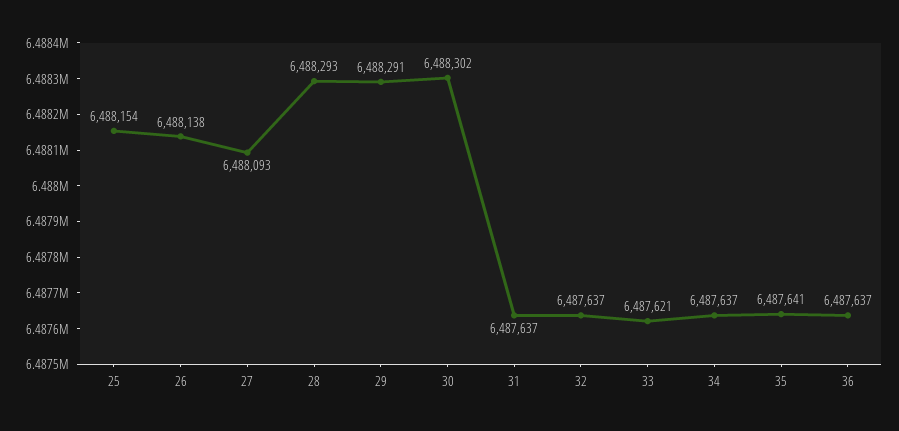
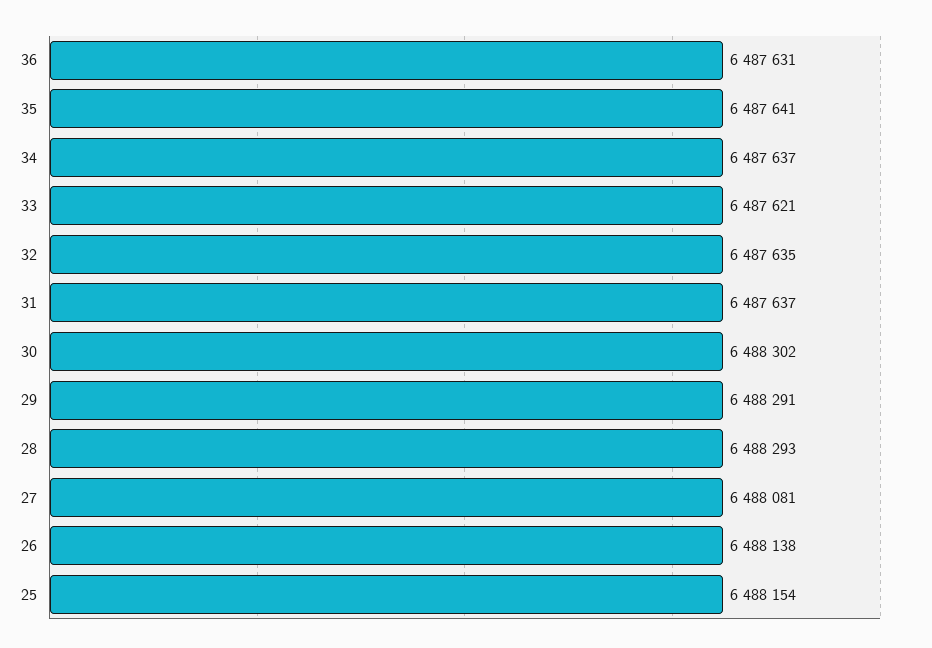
27: 6488093 -> 6488081
32: 6487637 -> 6487635
36: 6487637 -> 6487631

